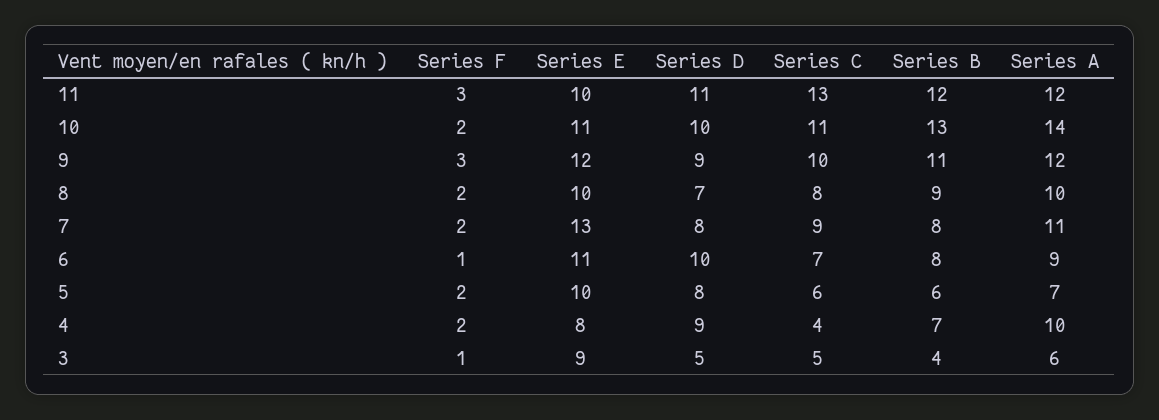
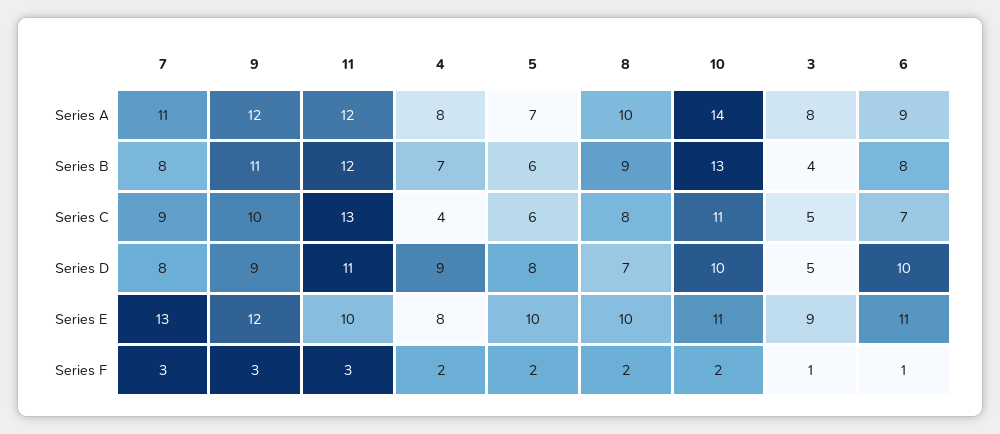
Series F, 7: 2 -> 3
Series A, 4: 10 -> 8
Series A, 3: 6 -> 8

